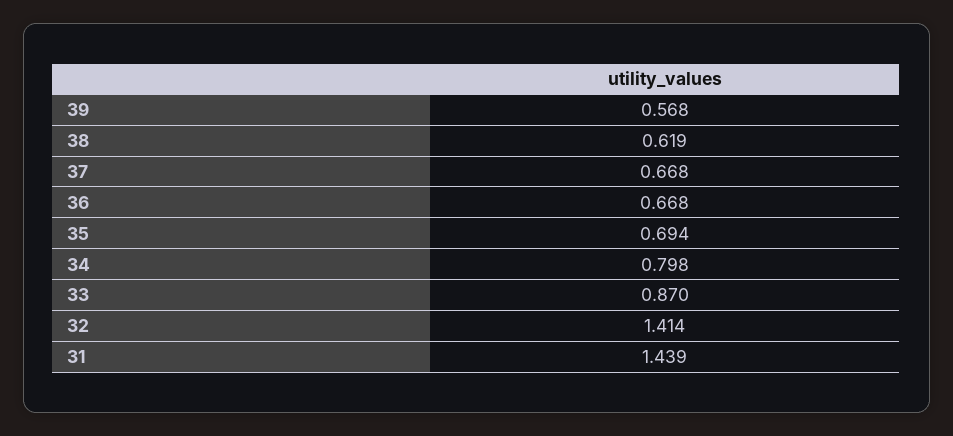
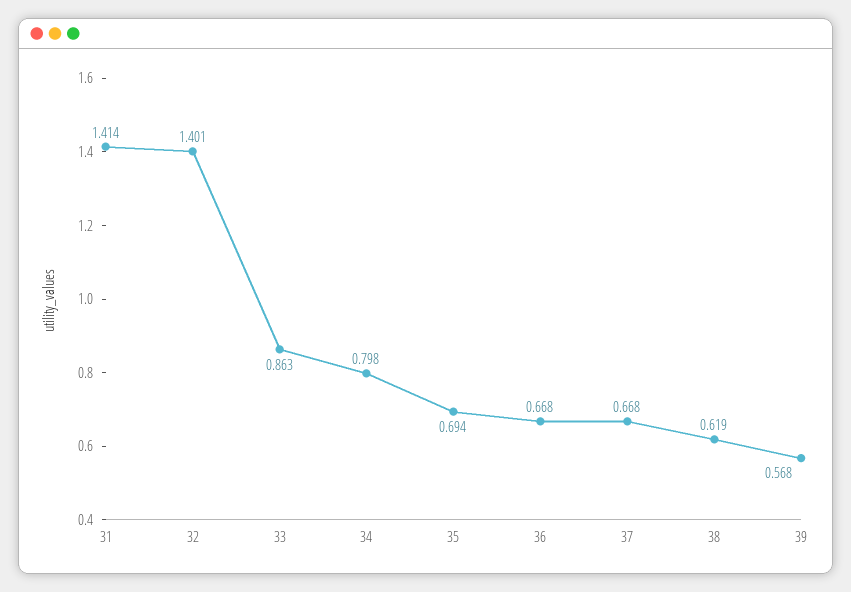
33: 0.87 -> 0.863
32: 1.414 -> 1.401
31: 1.439 -> 1.414

